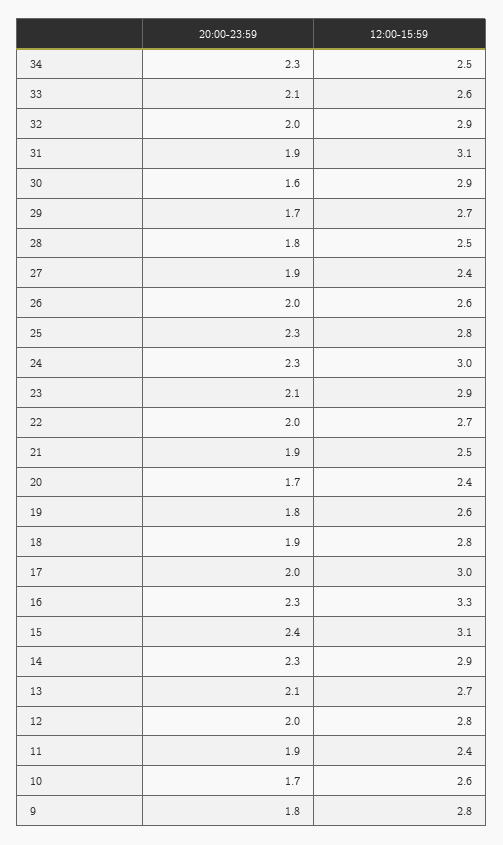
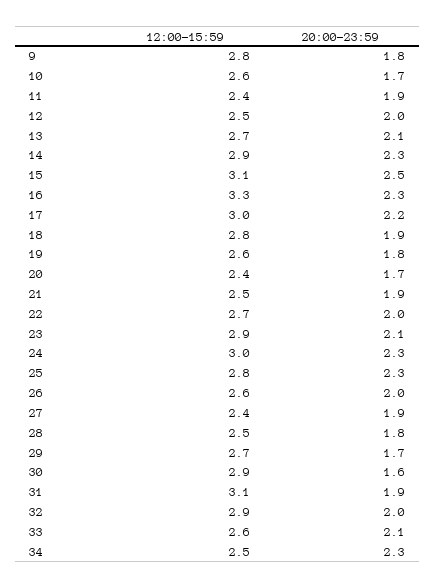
20:00-23:59, 17: 2 -> 2.2
20:00-23:59, 15: 2.4 -> 2.5
12:00-15:59, 12: 2.8 -> 2.5

